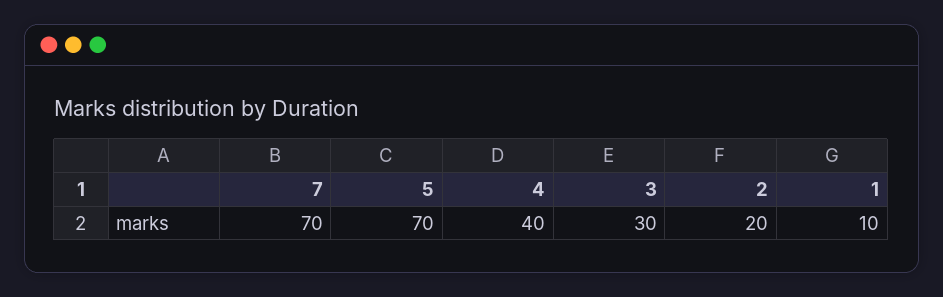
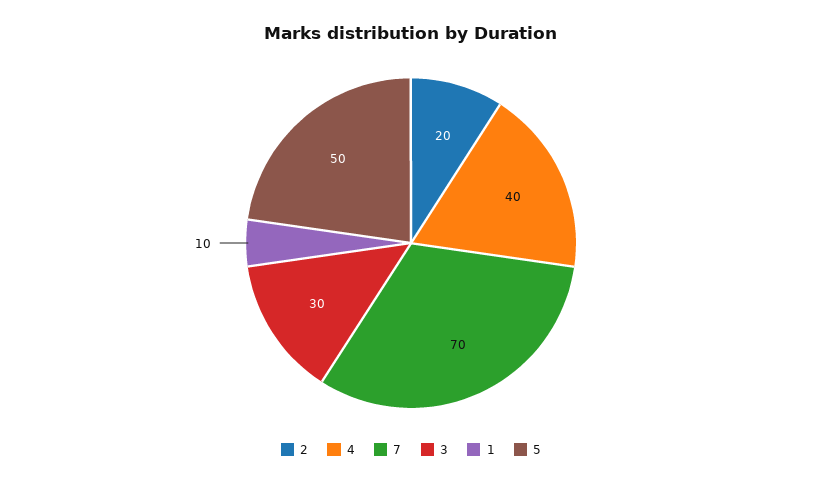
5: 70 -> 50

